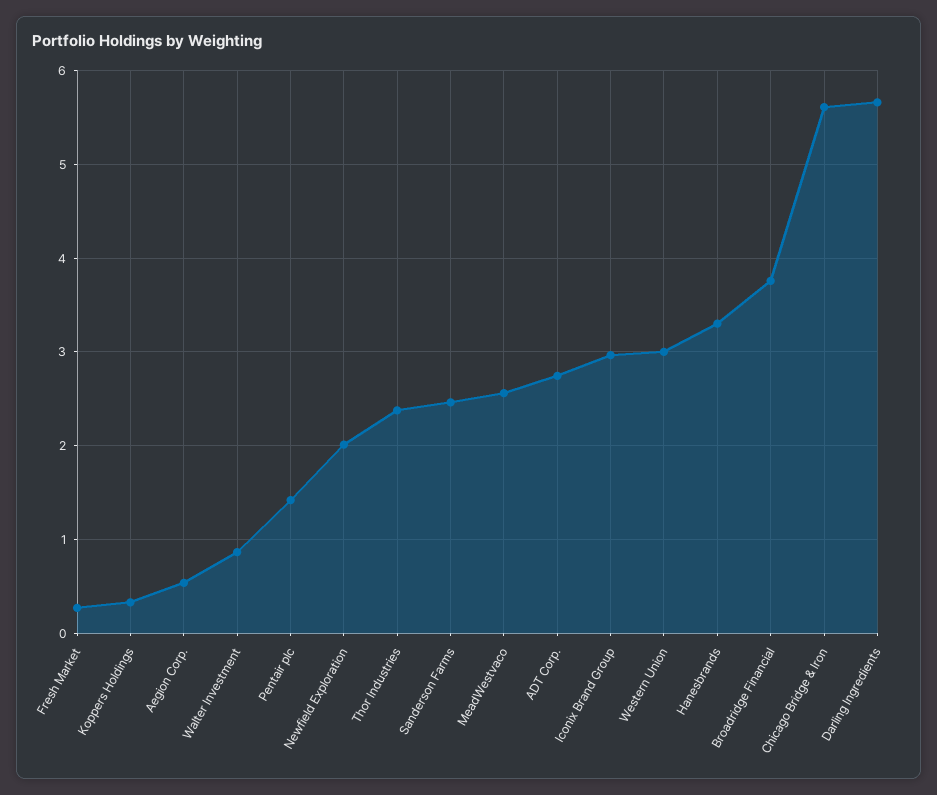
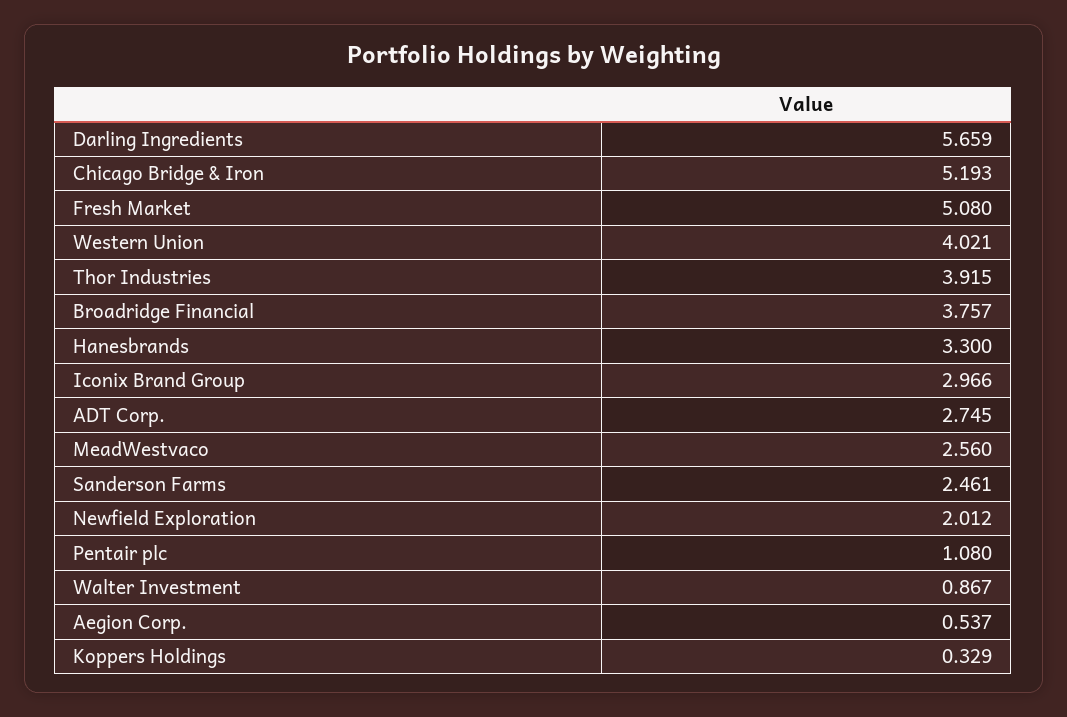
Fresh Market: 0.3 -> 5.08
Pentair plc: 1.4 -> 1.08
Thor Industries: 2.4 -> 3.915
Western Union: 3 -> 4.021
Chicago Bridge & Iron: 5.6 -> 5.193

